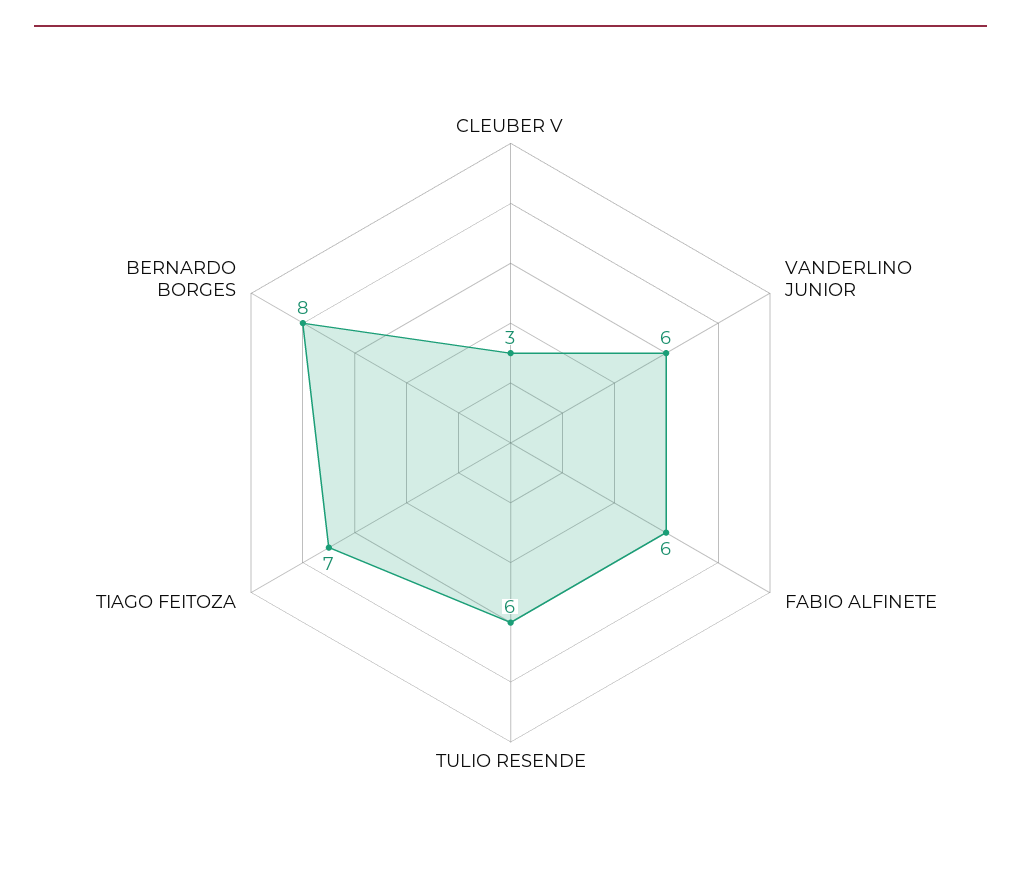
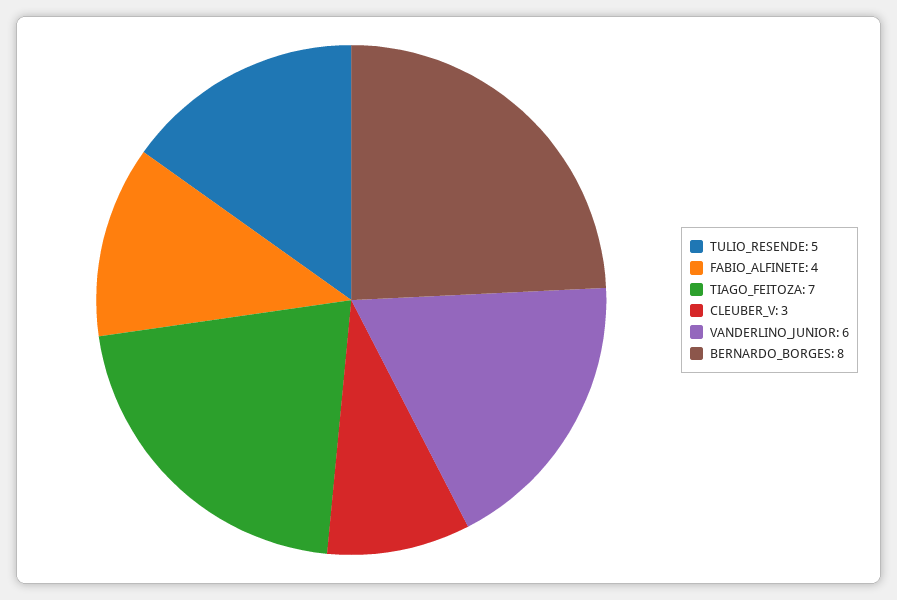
FABIO ALFINETE: 6 -> 4
TULIO RESENDE: 6 -> 5

